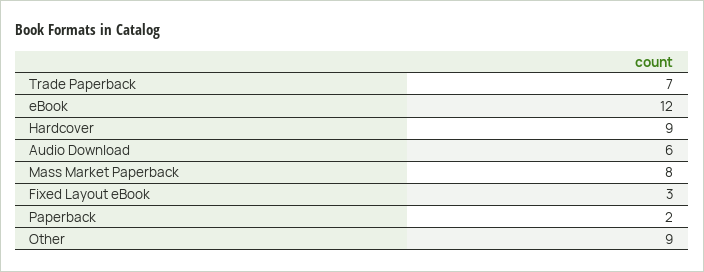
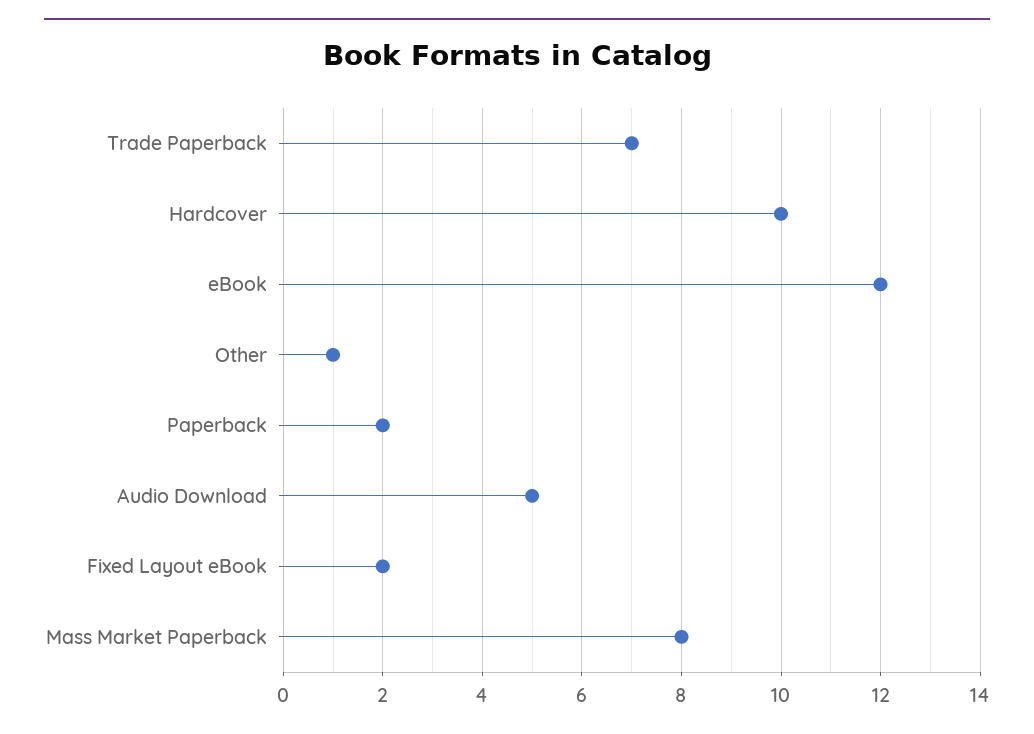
Hardcover: 9 -> 10
Audio Download: 6 -> 5
Fixed Layout eBook: 3 -> 2
Other: 9 -> 1

